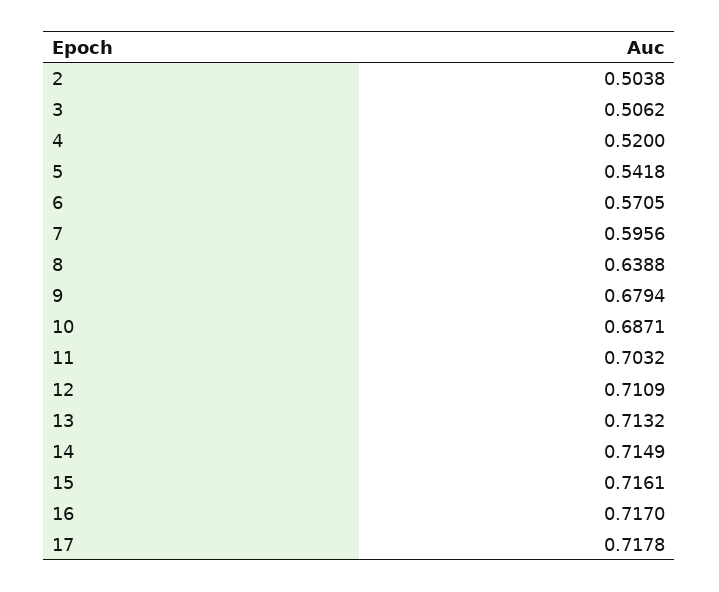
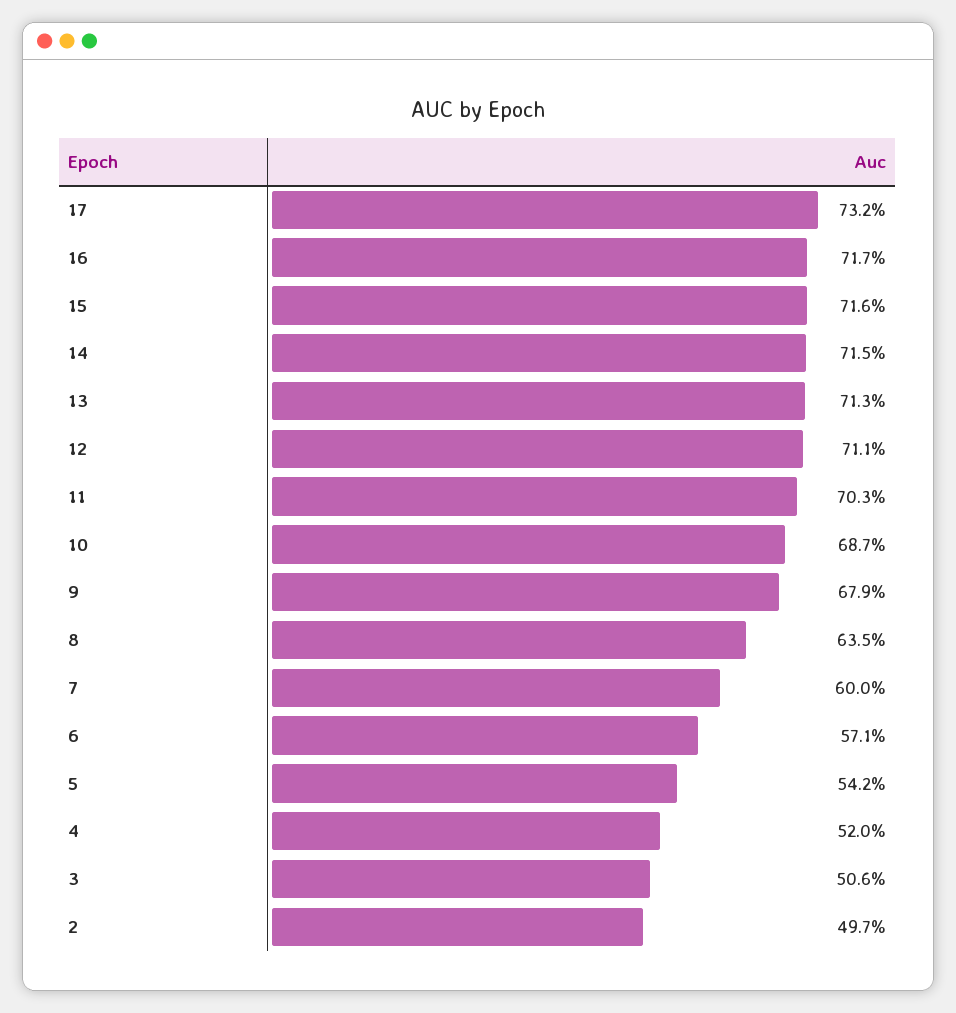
2: 0.5038 -> 0.497
7: 0.5956 -> 0.6
8: 0.6388 -> 0.635
17: 0.7178 -> 0.732

